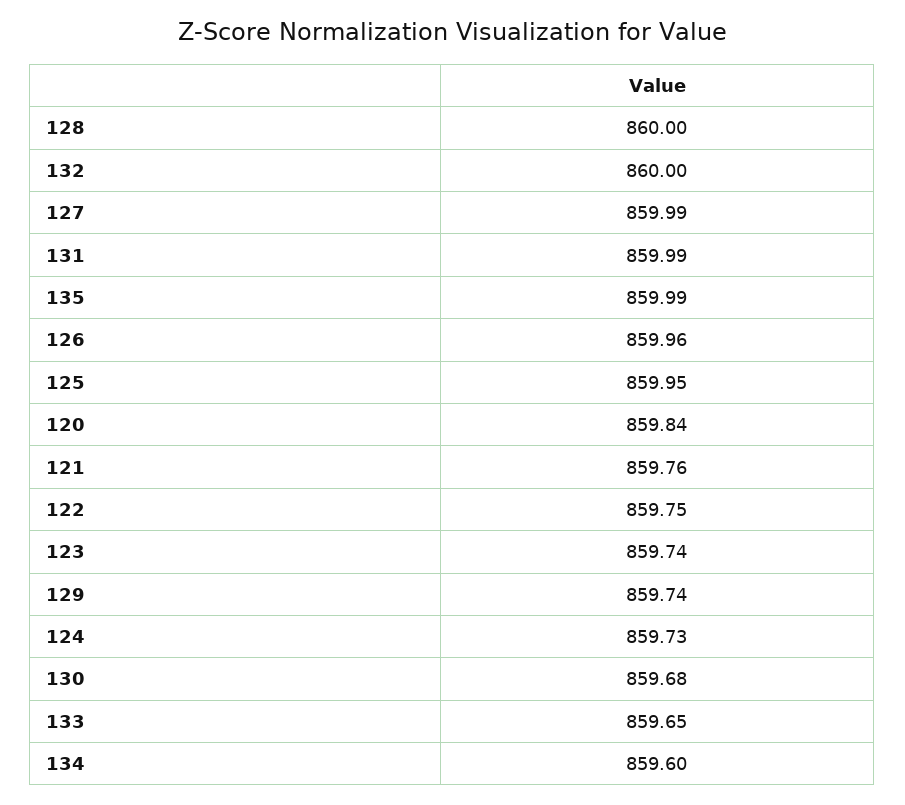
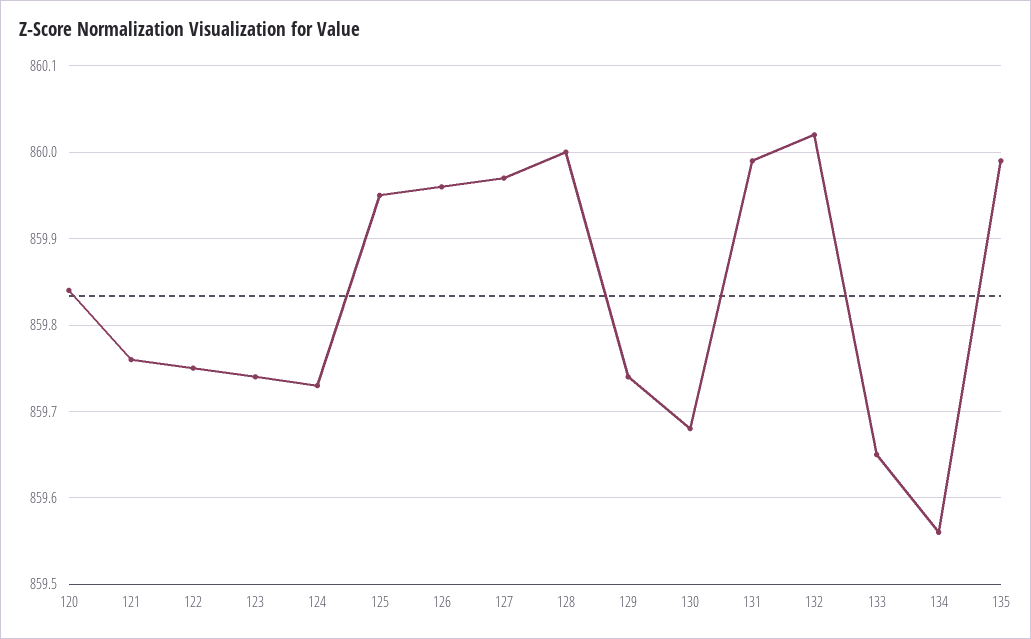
132: 860 -> 860.02
127: 859.99 -> 859.97
134: 859.6 -> 859.56

